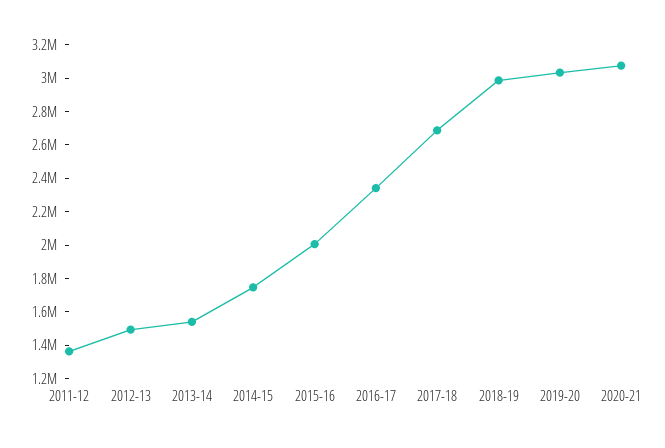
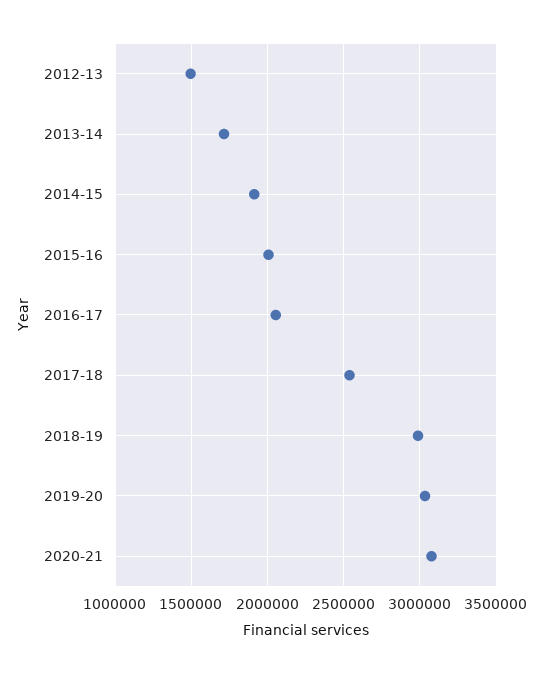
2011-12: 1350000 -> none
2013-14: 1550000 -> 1700000
2014-15: 1750000 -> 1900000
2016-17: 2350000 -> 2050000
2017-18: 2700000 -> 2550000

